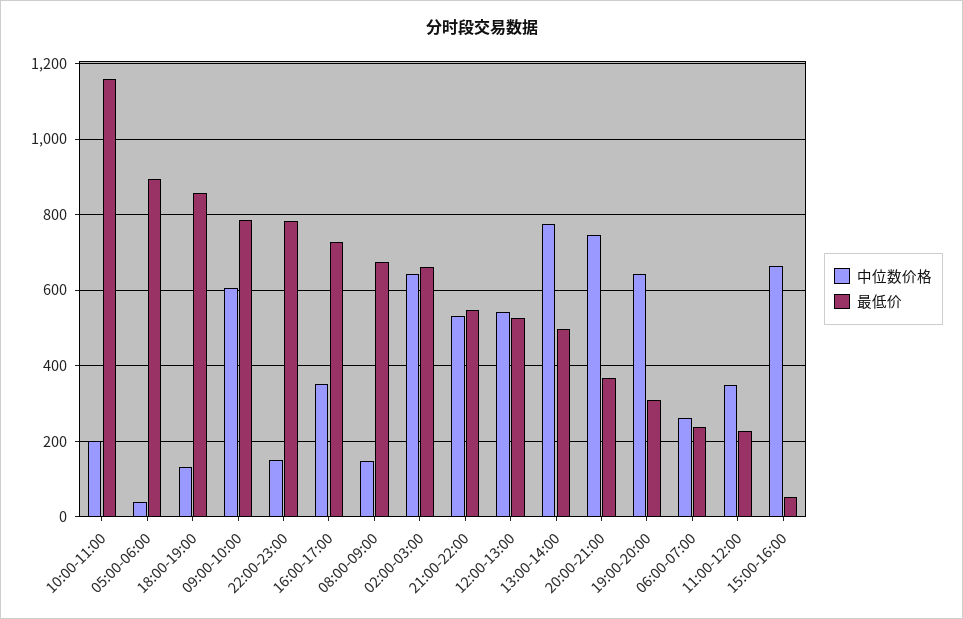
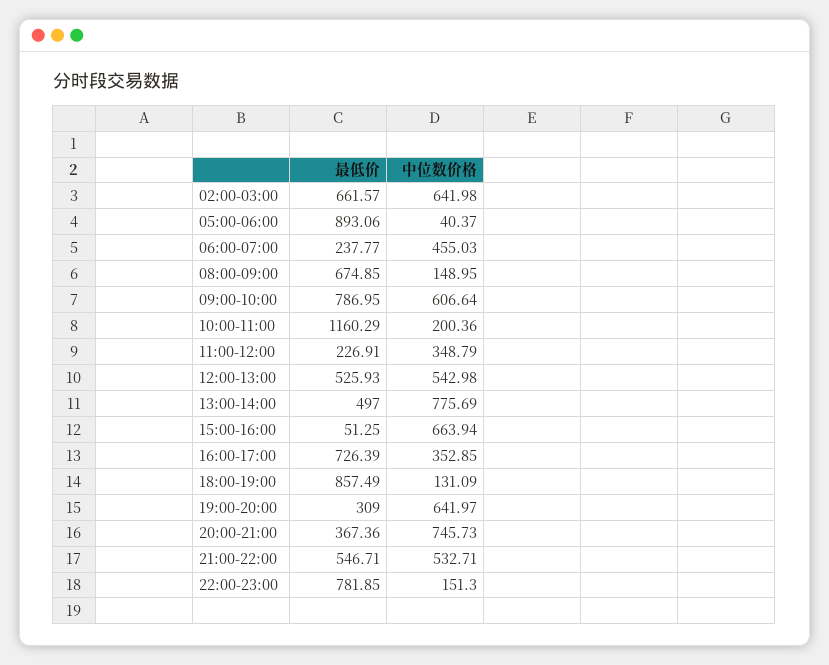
中位数价格, 06:00-07:00: 260 -> 455.03

